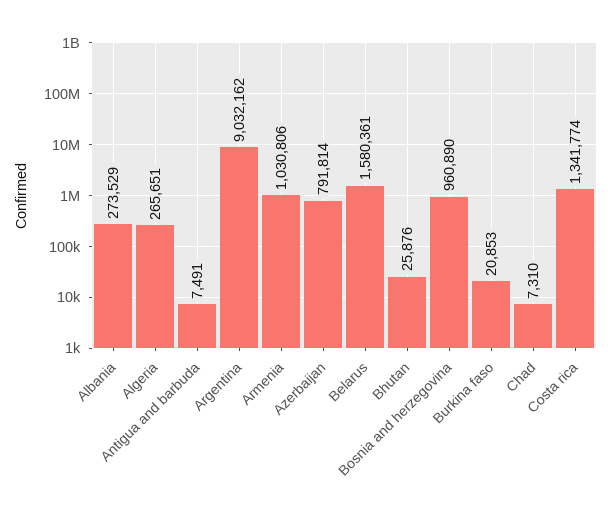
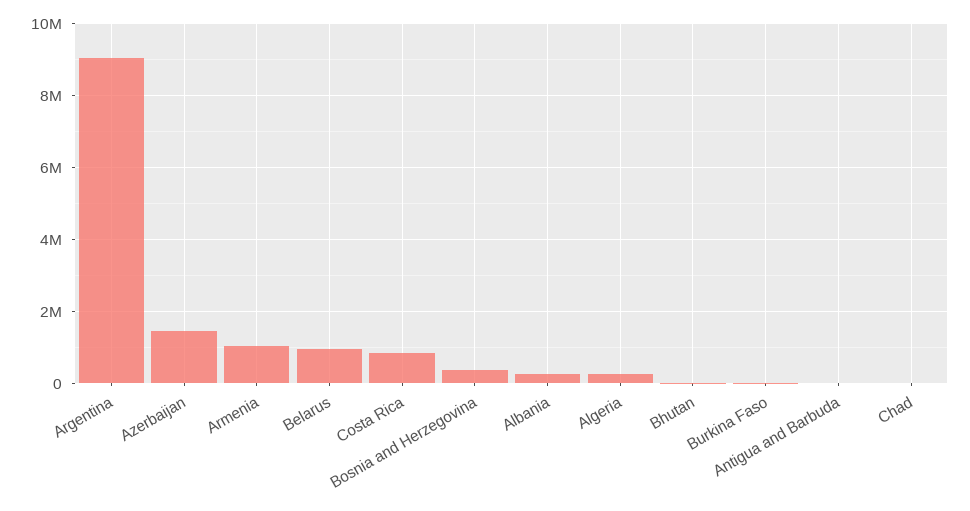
Azerbaijan: 791814 -> 1400000
Belarus: 1580361 -> 1000000
Bosnia and herzegovina: 960890 -> 400000
Costa rica: 1341774 -> 800000

